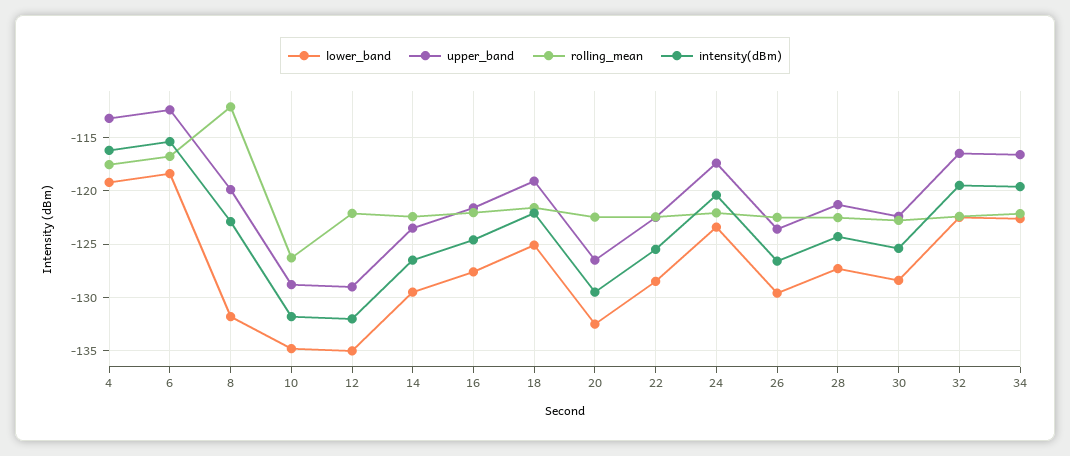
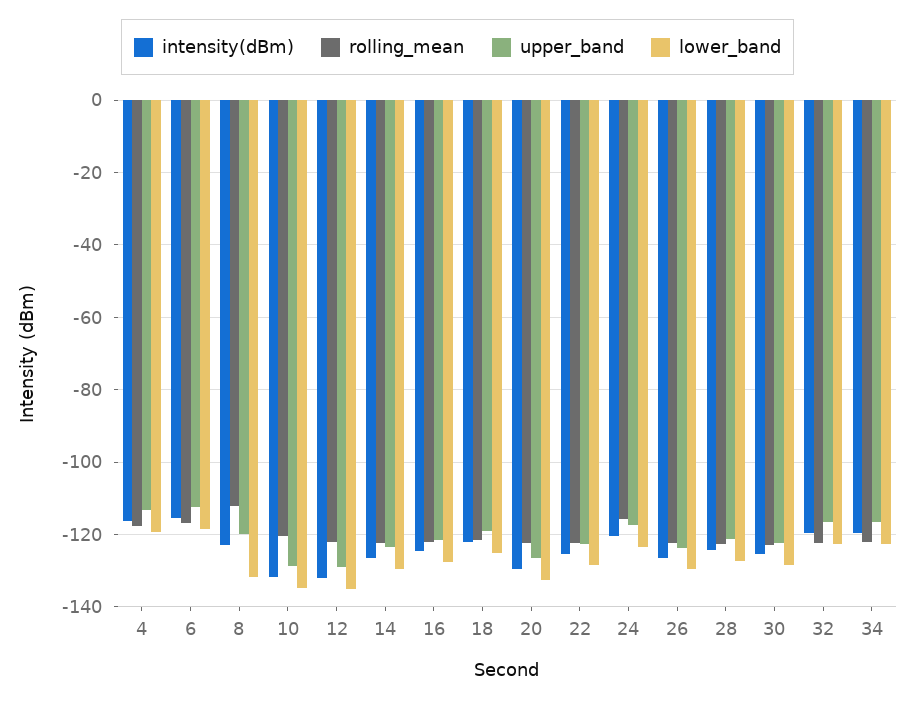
rolling_mean, 10: -126 -> -120
rolling_mean, 24: -122 -> -116

